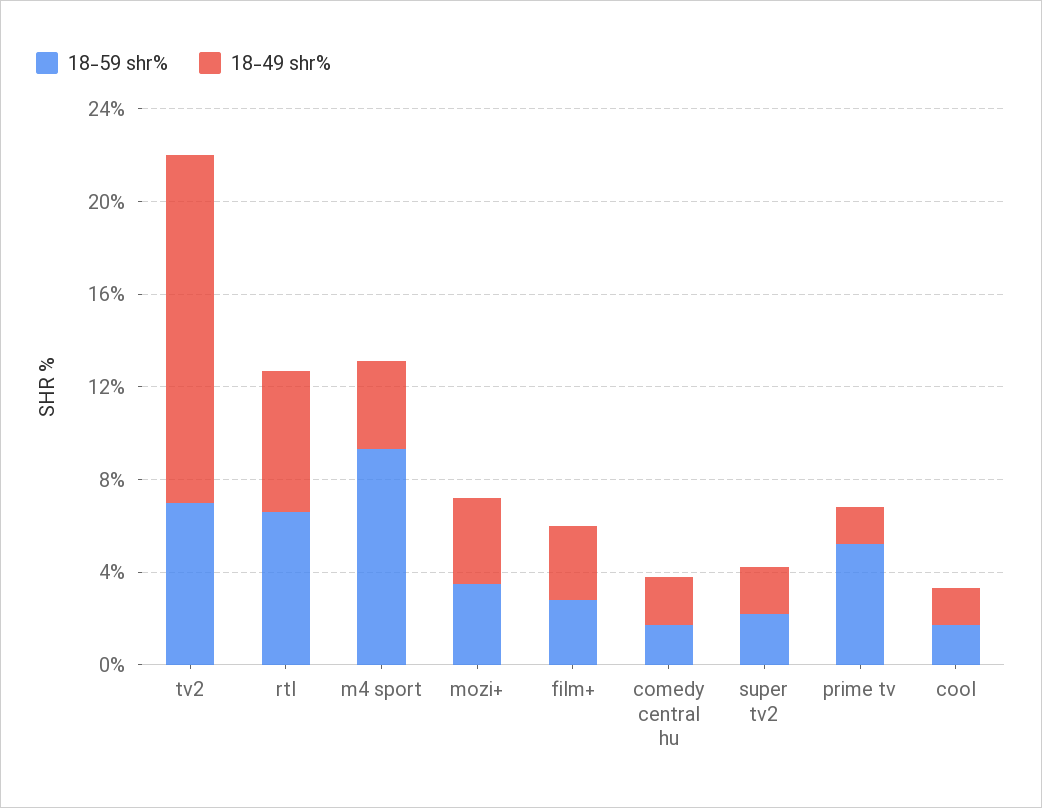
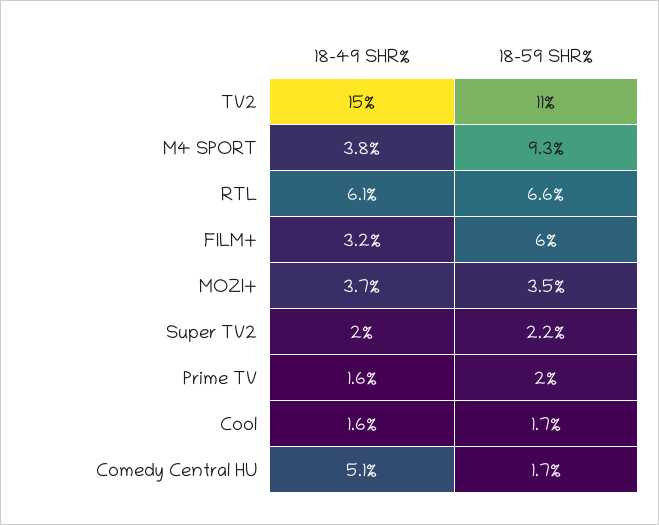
18-59 shr%, tv2: 7 -> 11
18-59 shr%, film+: 3 -> 6
18-49 shr%, comedy central hu: 2 -> 5.1
18-59 shr%, prime tv: 5 -> 2

